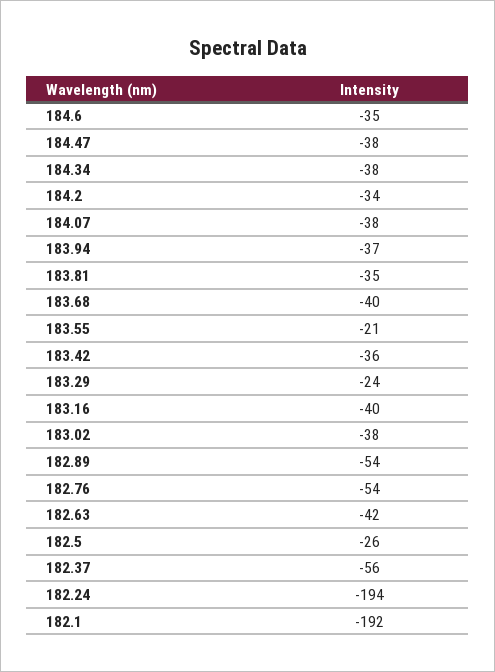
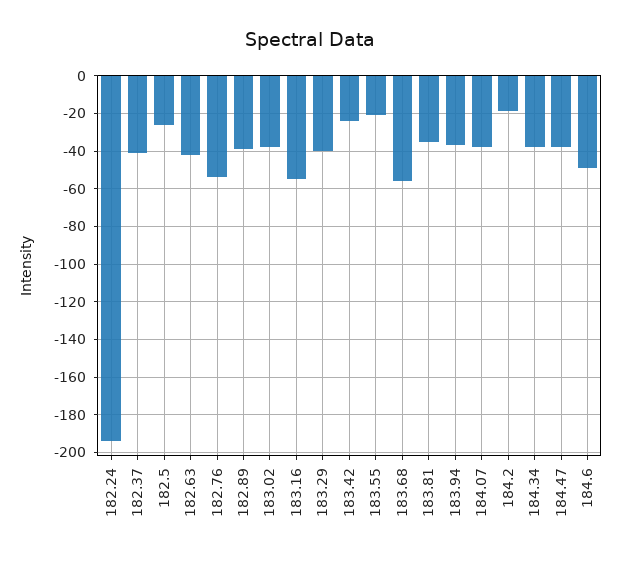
184.6: -35 -> -50
184.2: -34 -> -20
183.68: -40 -> -55
183.42: -36 -> -25
183.29: -24 -> -40
183.16: -40 -> -55
182.89: -54 -> -40
182.37: -56 -> -40
182.1: -192 -> none

